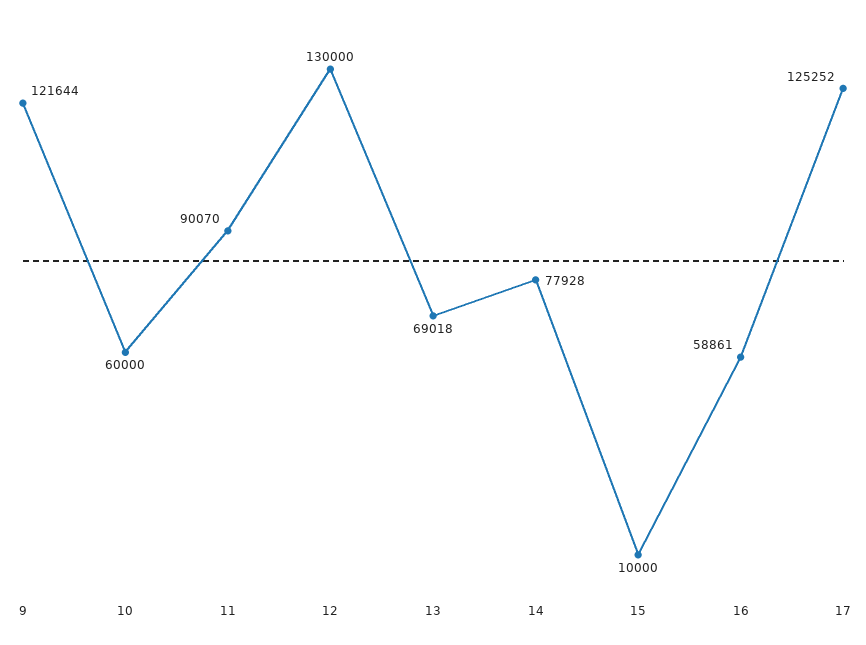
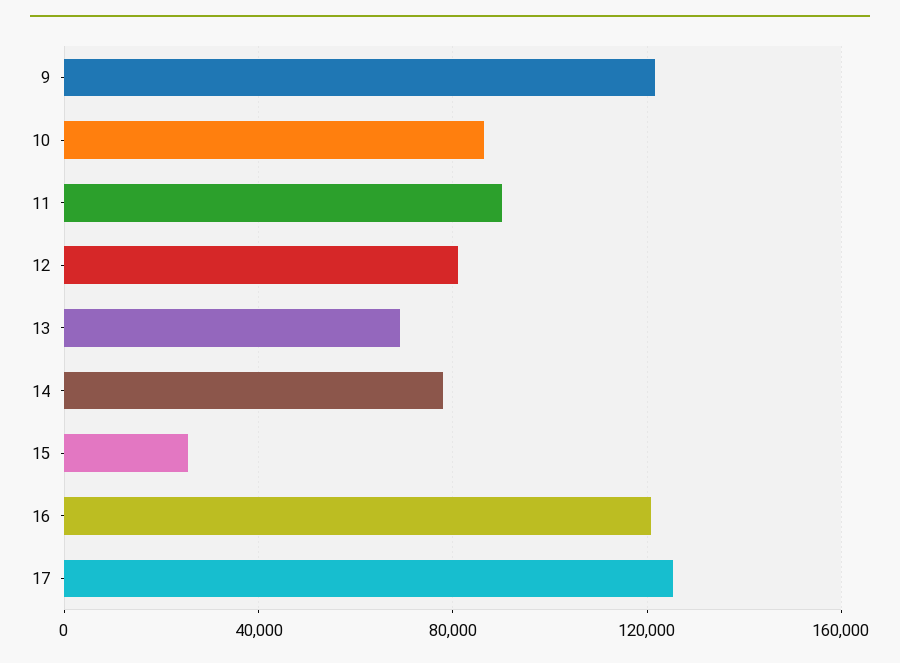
10: 60000 -> 85000
12: 130000 -> 80000
15: 10000 -> 25000
16: 58861 -> 120000

